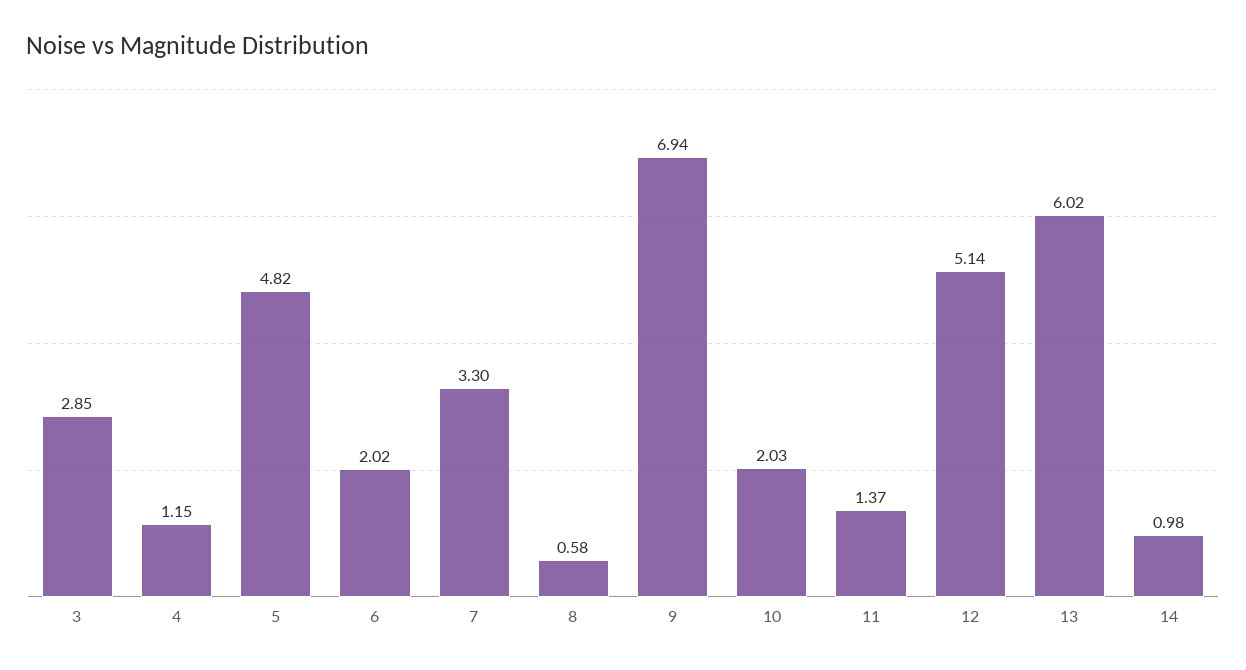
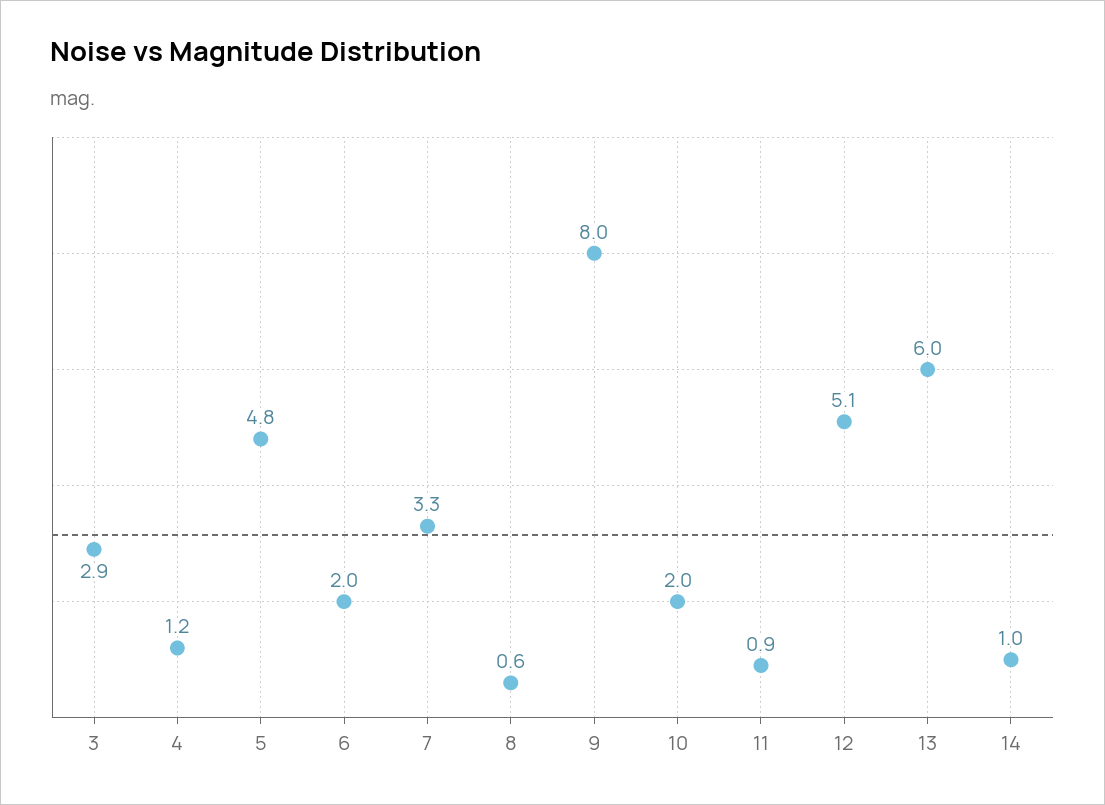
9: 6.94 -> 8
11: 1.37 -> 0.9

